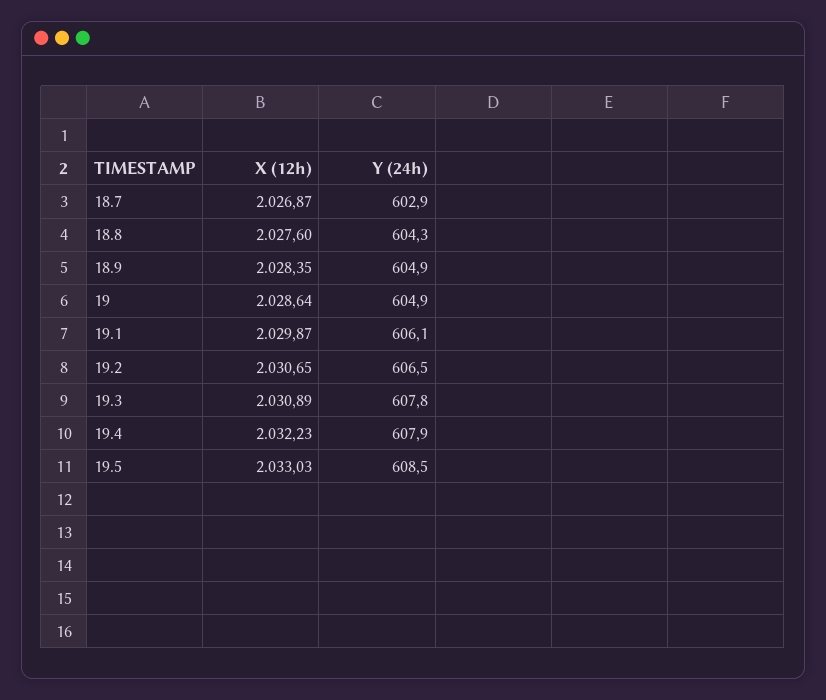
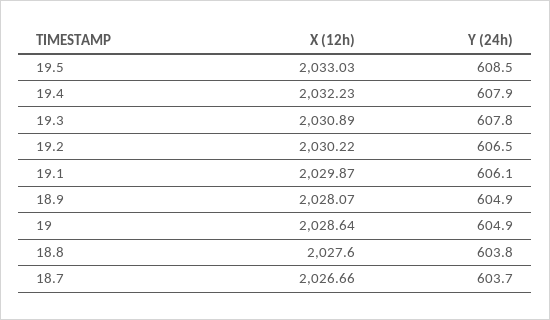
X (12h), 18.7: 2026.87 -> 2026.66
Y (24h), 18.7: 602.9 -> 603.7
Y (24h), 18.8: 604.3 -> 603.8
X (12h), 18.9: 2028.35 -> 2028.07
X (12h), 19.2: 2030.65 -> 2030.22

